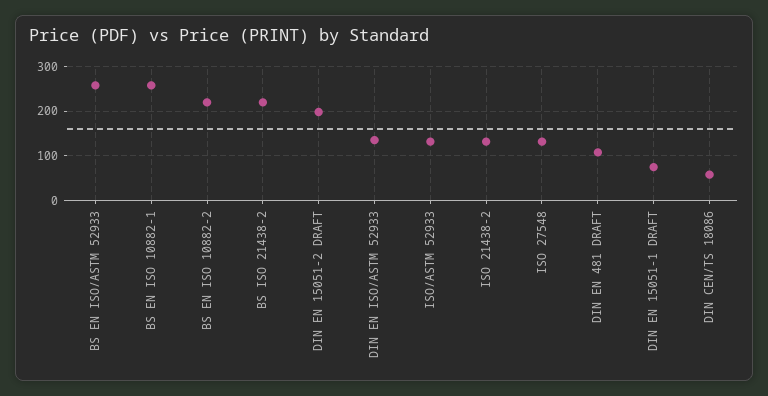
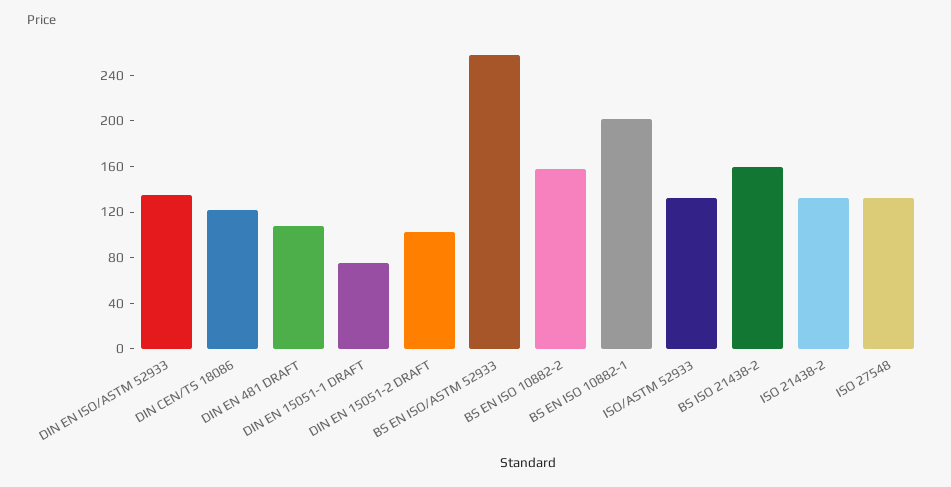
BS EN ISO 10882-1: 260 -> 200
BS EN ISO 10882-2: 220 -> 160
BS ISO 21438-2: 220 -> 160
DIN EN 15051-2 DRAFT: 200 -> 100
DIN CEN/TS 18086: 60 -> 120

